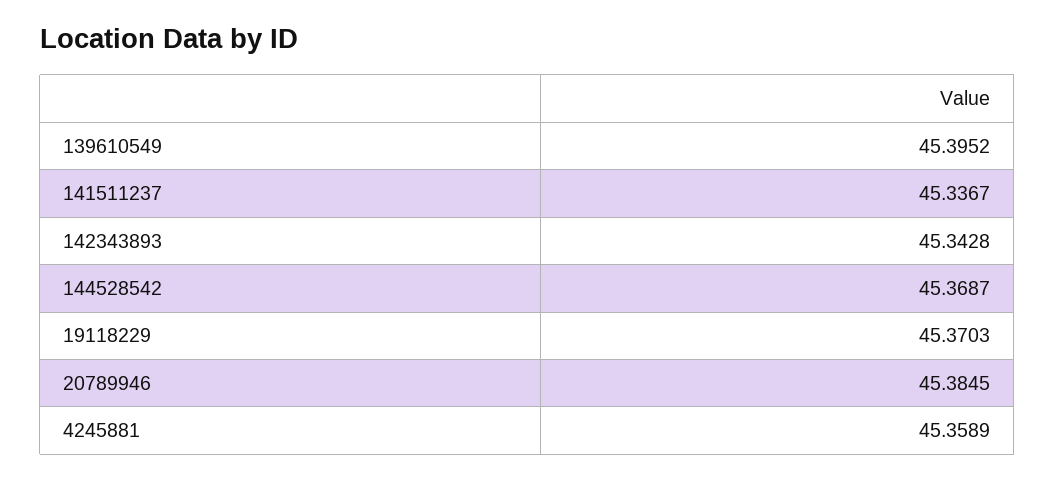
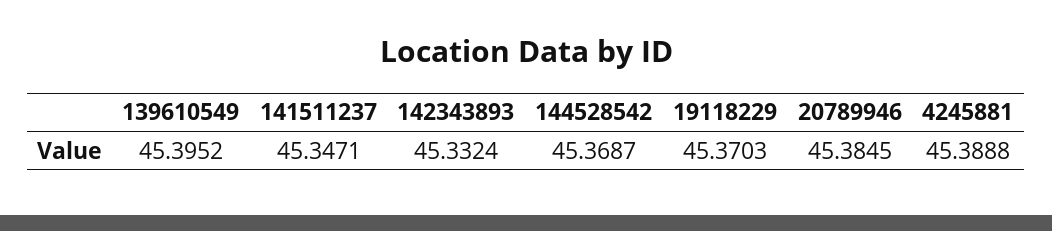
141511237: 45.3367 -> 45.3471
142343893: 45.3428 -> 45.3324
4245881: 45.3589 -> 45.3888

